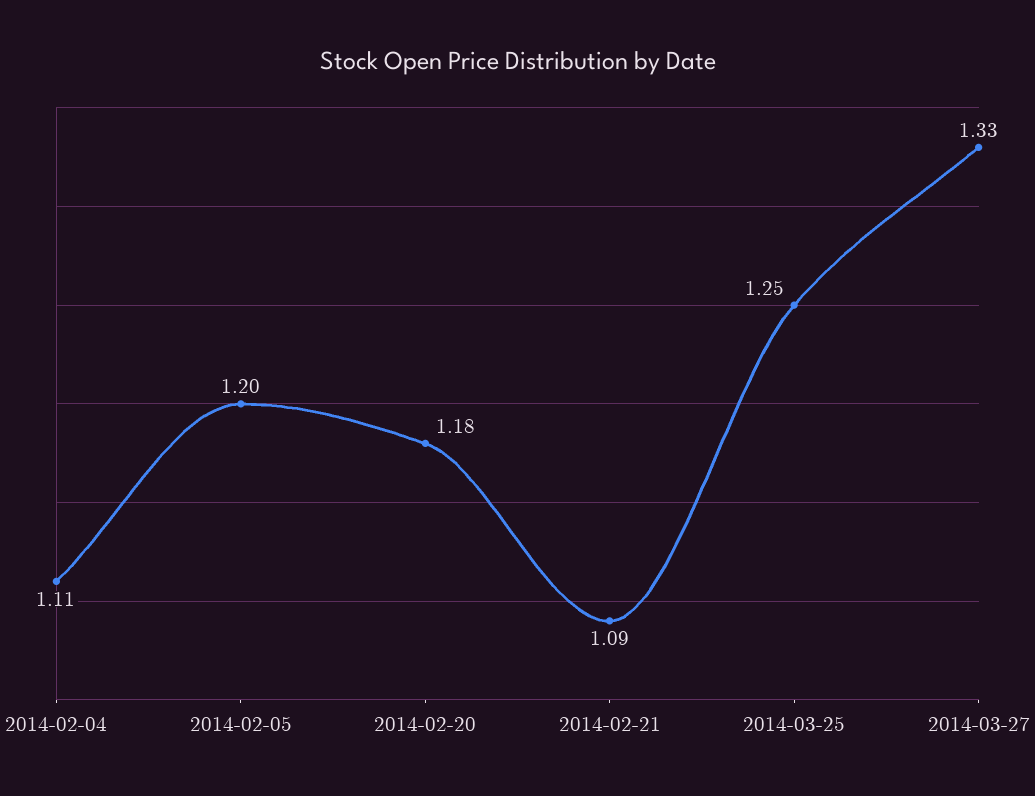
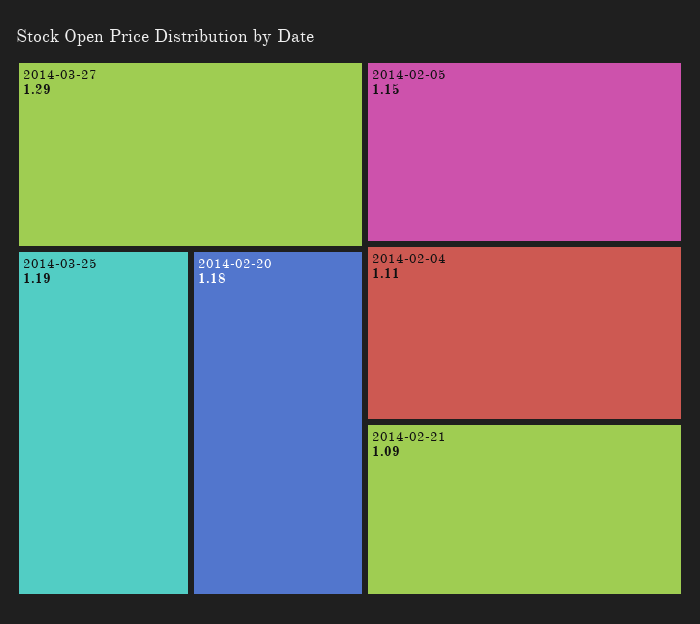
2014-02-05: 1.2 -> 1.15
2014-03-25: 1.25 -> 1.19
2014-03-27: 1.33 -> 1.29

